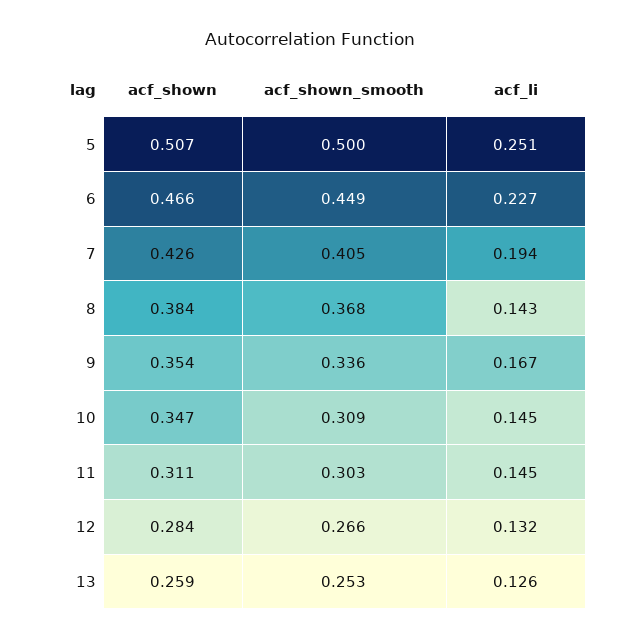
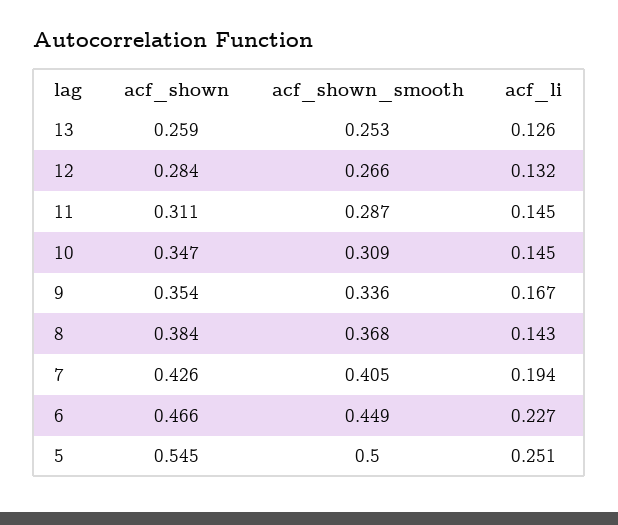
acf_shown, 5: 0.507 -> 0.545
acf_shown_smooth, 11: 0.303 -> 0.287

